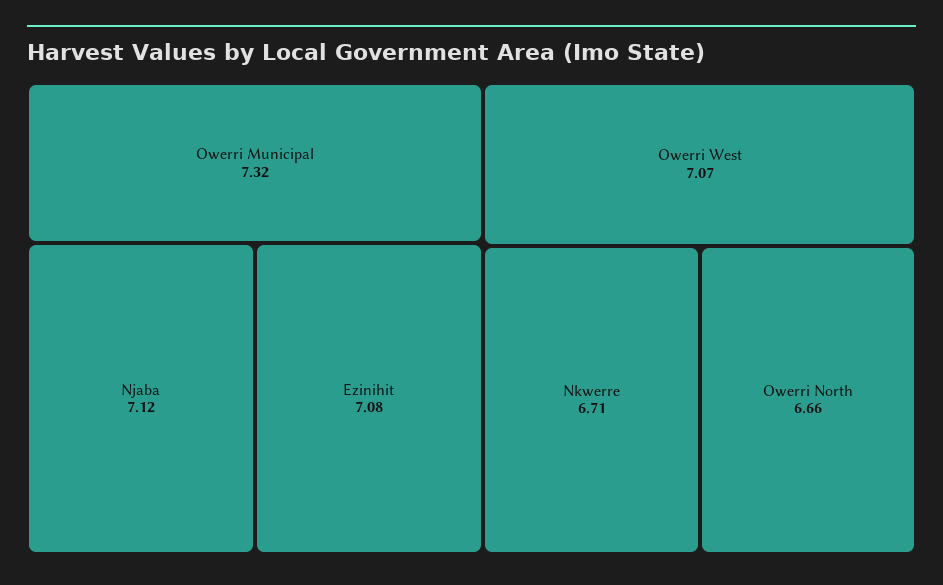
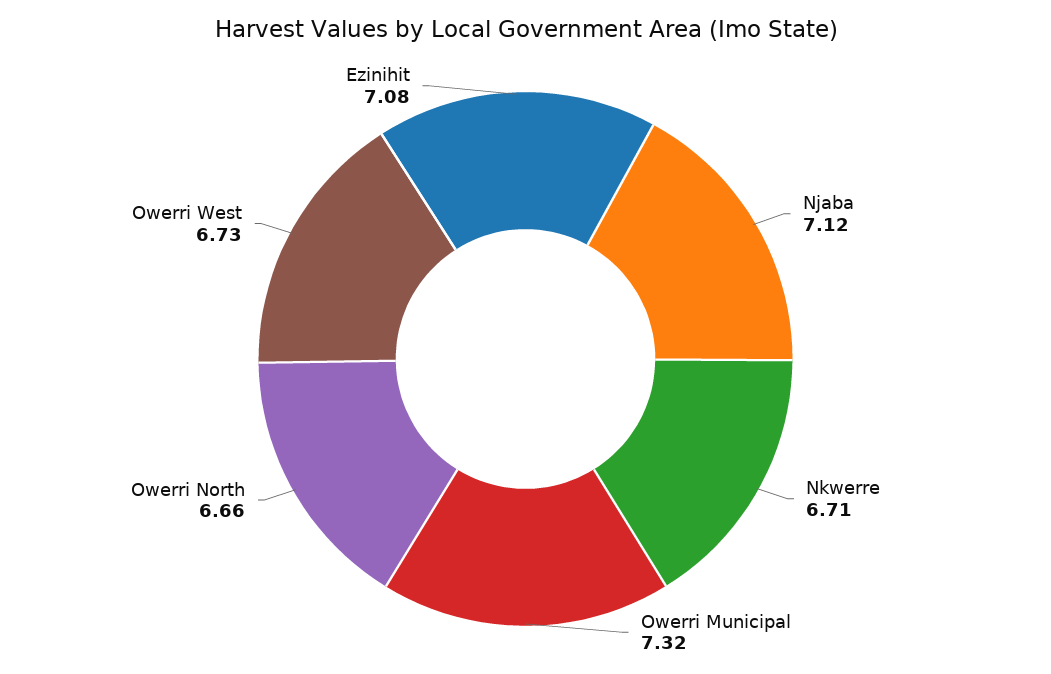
Owerri West: 7.07 -> 6.73

